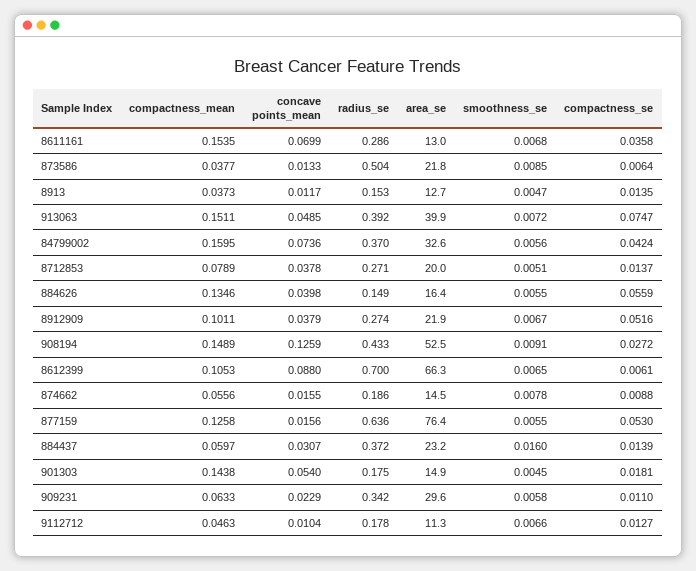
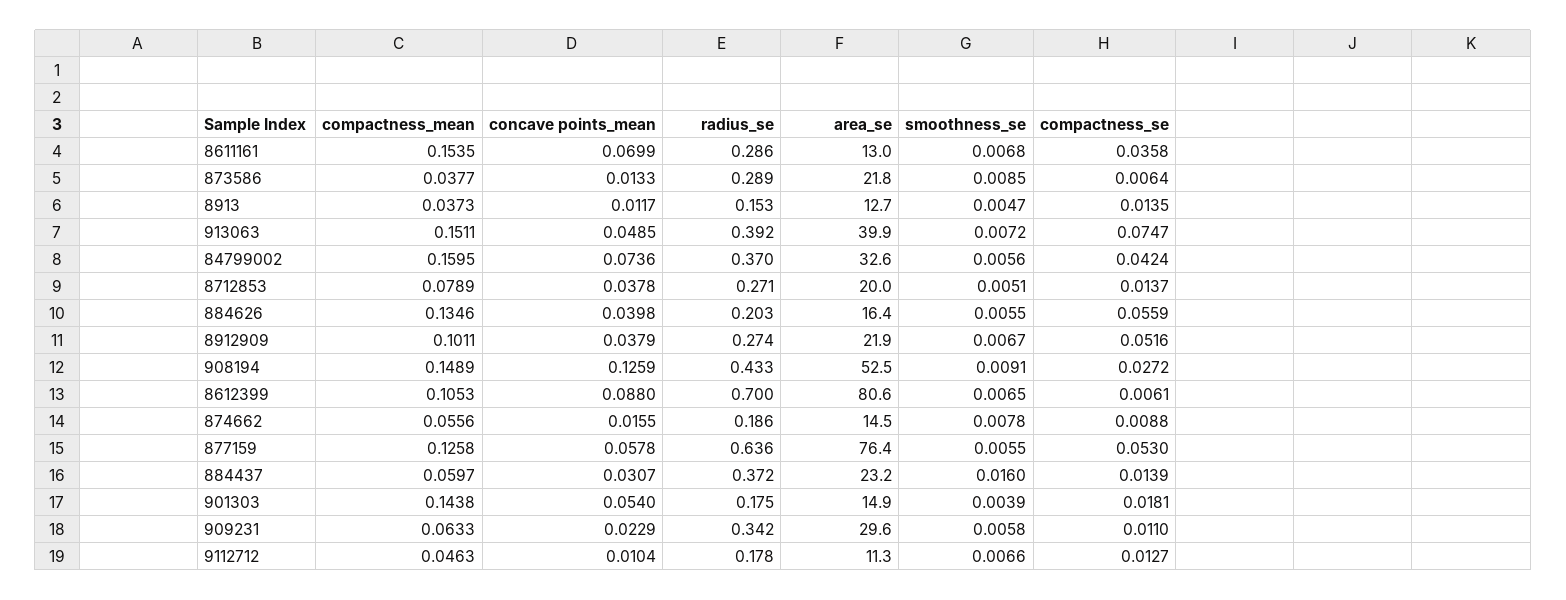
radius_se, 873586: 0.504 -> 0.289
radius_se, 884626: 0.149 -> 0.203
area_se, 8612399: 66.3 -> 80.6
concave points_mean, 877159: 0.0156 -> 0.0578
smoothness_se, 901303: 0.0045 -> 0.0039

